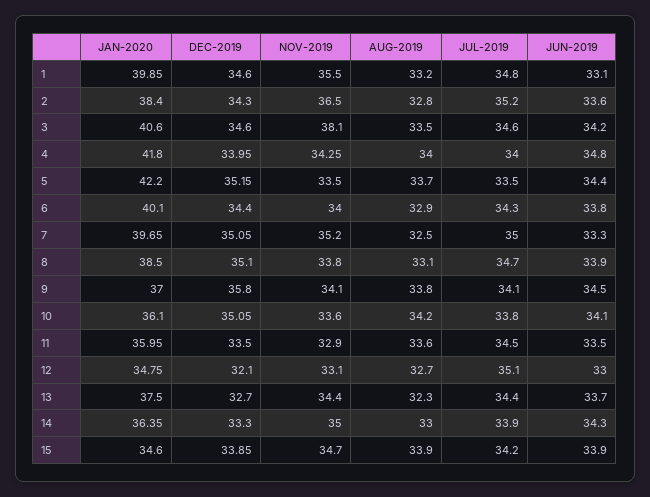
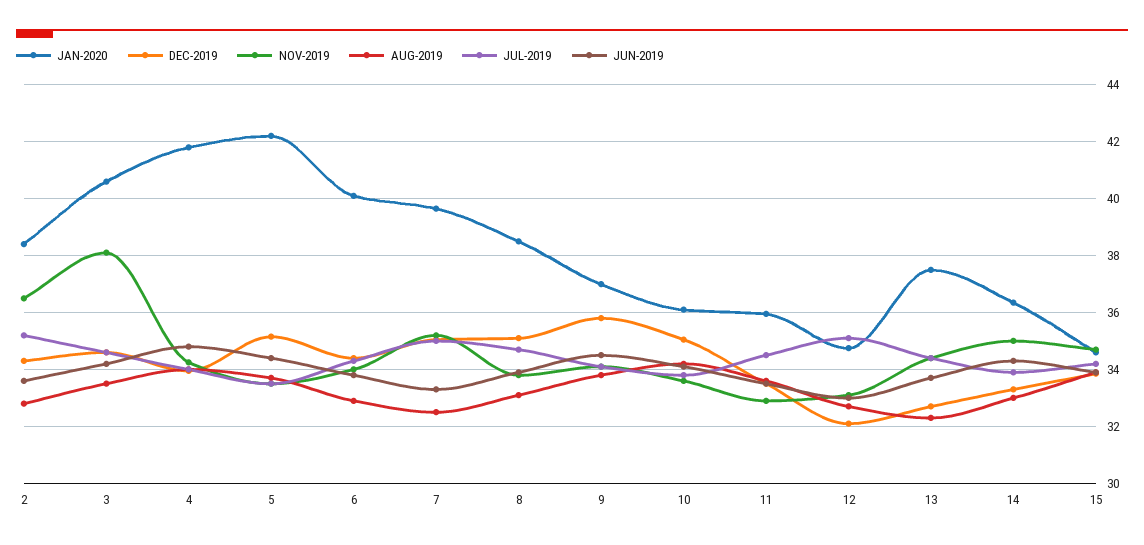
JAN-2020, 1: 39.85 -> none
DEC-2019, 1: 34.6 -> none
NOV-2019, 1: 35.5 -> none
AUG-2019, 1: 33.2 -> none
JUL-2019, 1: 34.8 -> none
JUN-2019, 1: 33.1 -> none

